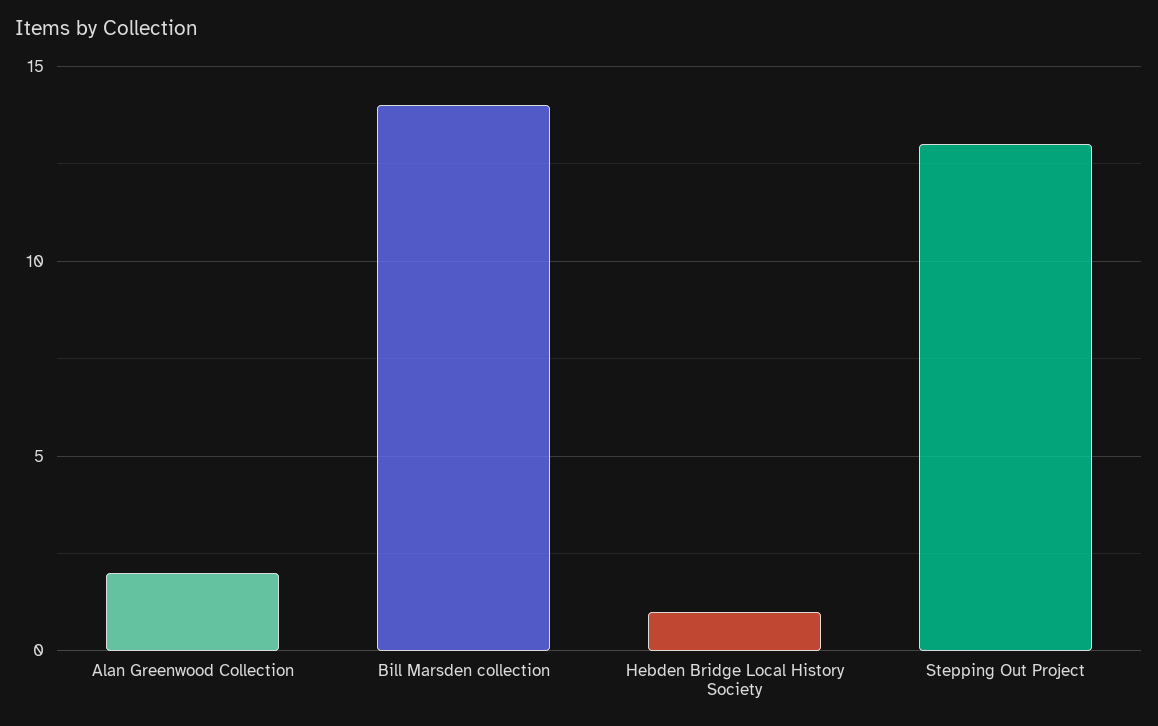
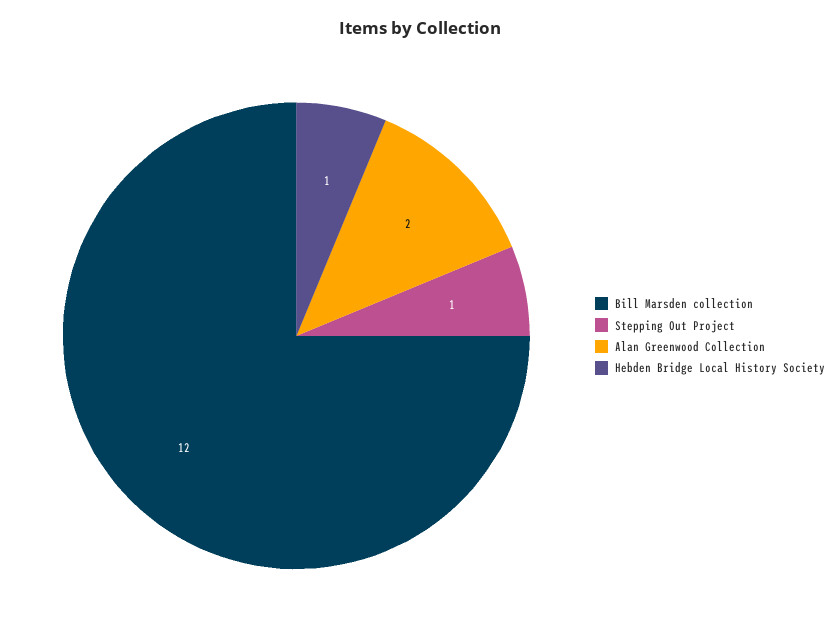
Bill Marsden collection: 14 -> 12
Stepping Out Project: 13 -> 1

